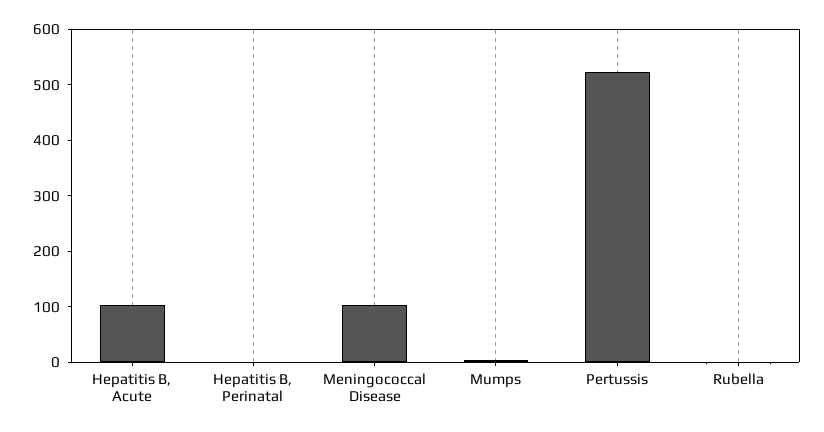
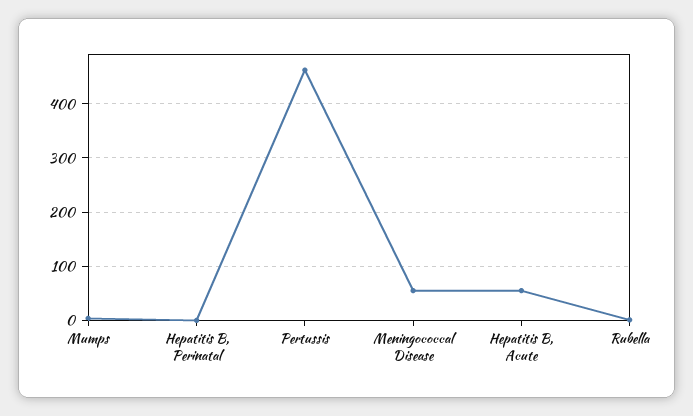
Hepatitis B, Acute: 100 -> 60
Meningococcal Disease: 100 -> 60
Pertussis: 520 -> 460

